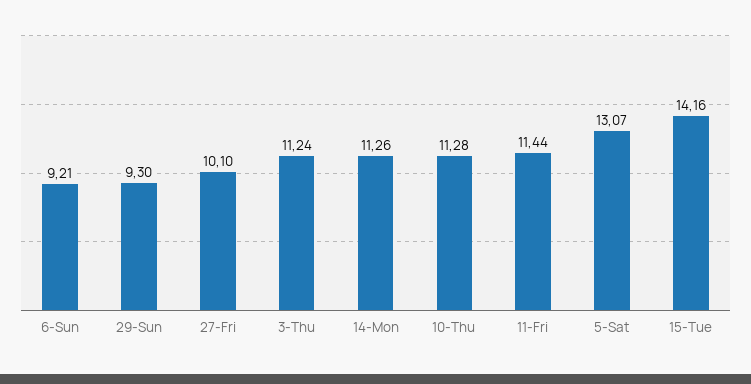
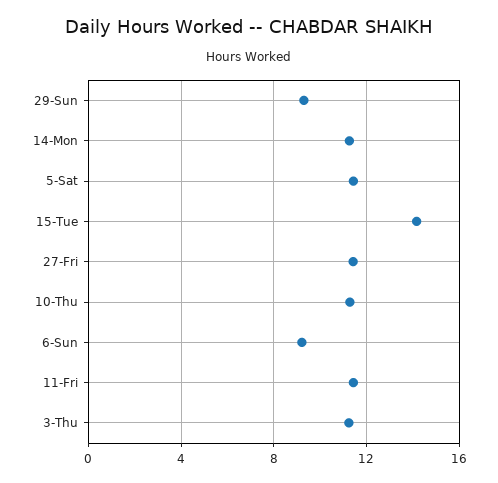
27-Fri: 10.1 -> 11.5
5-Sat: 13.07 -> 11.5

